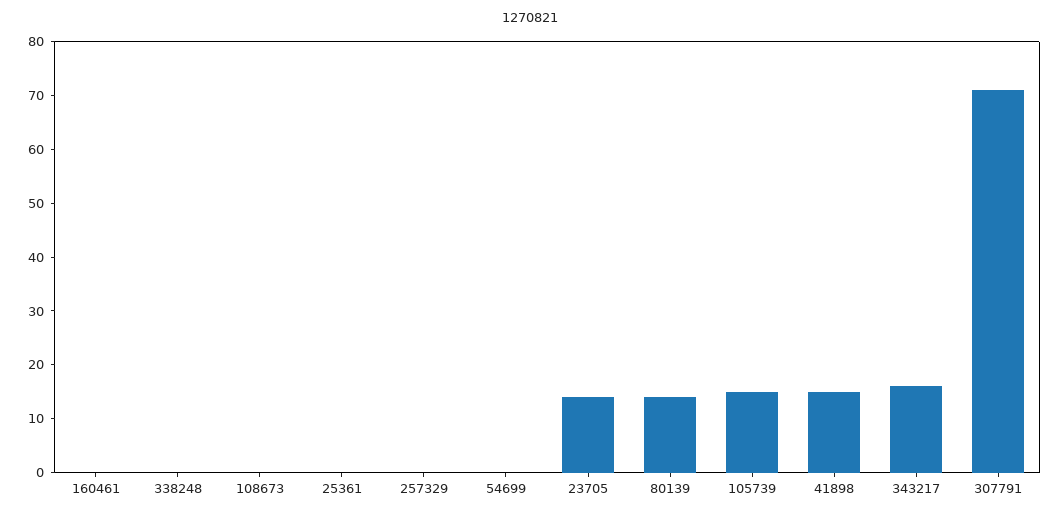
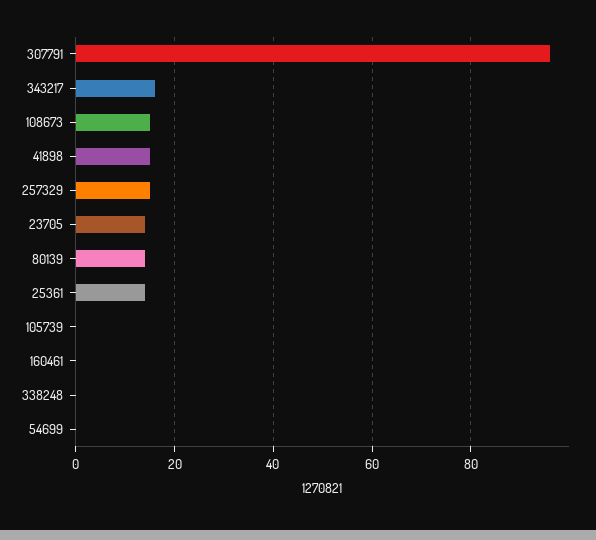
108673: 0 -> 15
25361: 0 -> 15
257329: 0 -> 15
105739: 15 -> 0
307791: 70 -> 95

